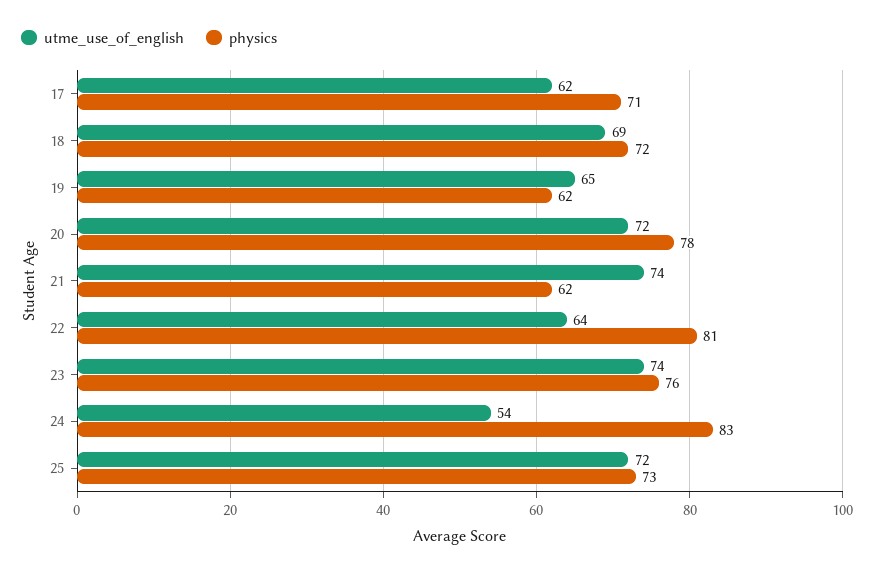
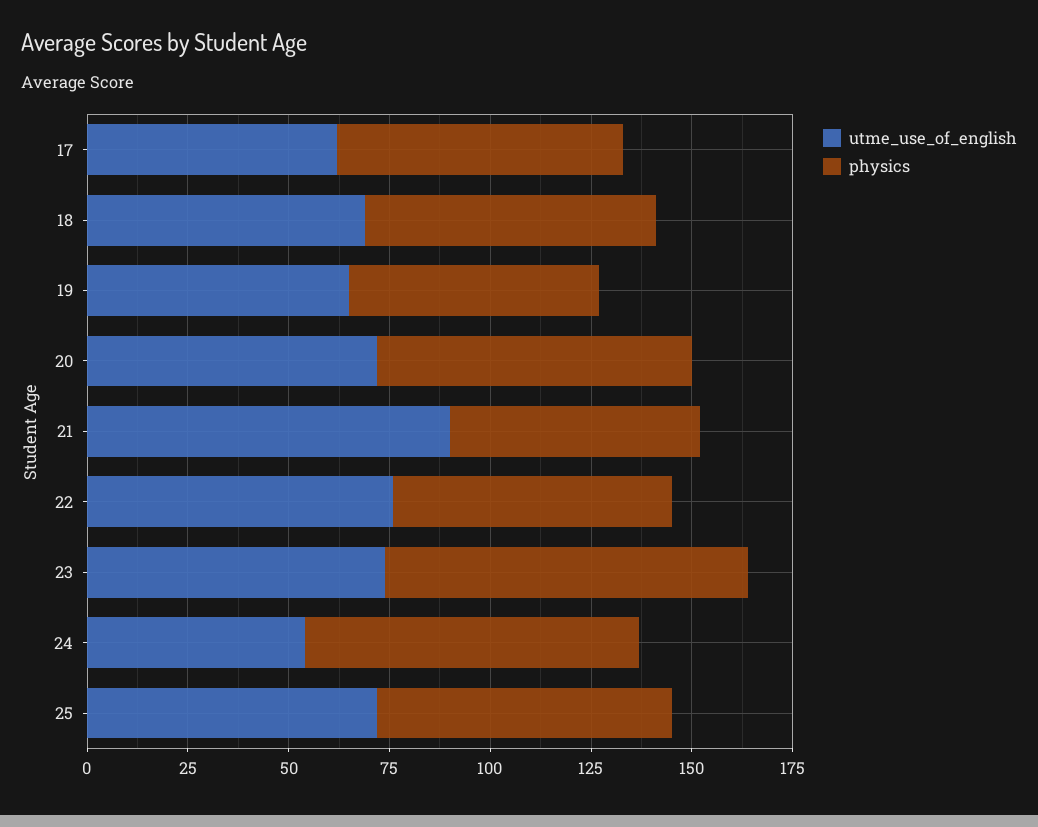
utme_use_of_english, 21: 74 -> 90
utme_use_of_english, 22: 64 -> 75
physics, 22: 81 -> 70
physics, 23: 76 -> 90

